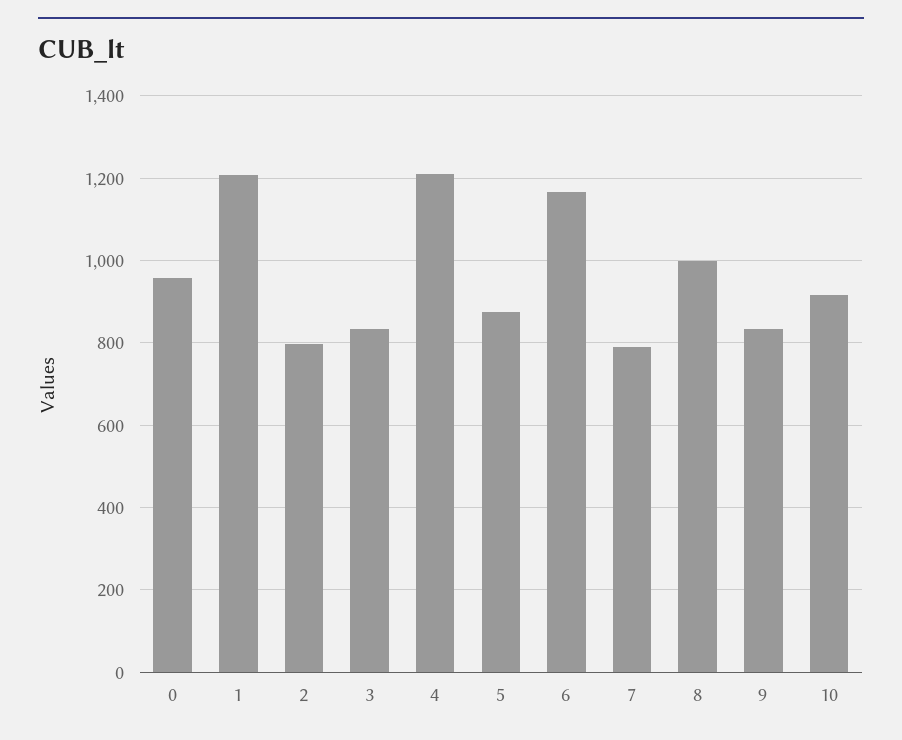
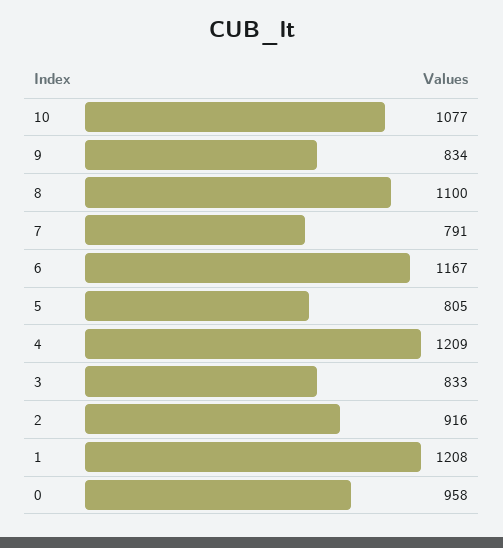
2: 800 -> 916
5: 880 -> 805
8: 1000 -> 1100
10: 920 -> 1077

